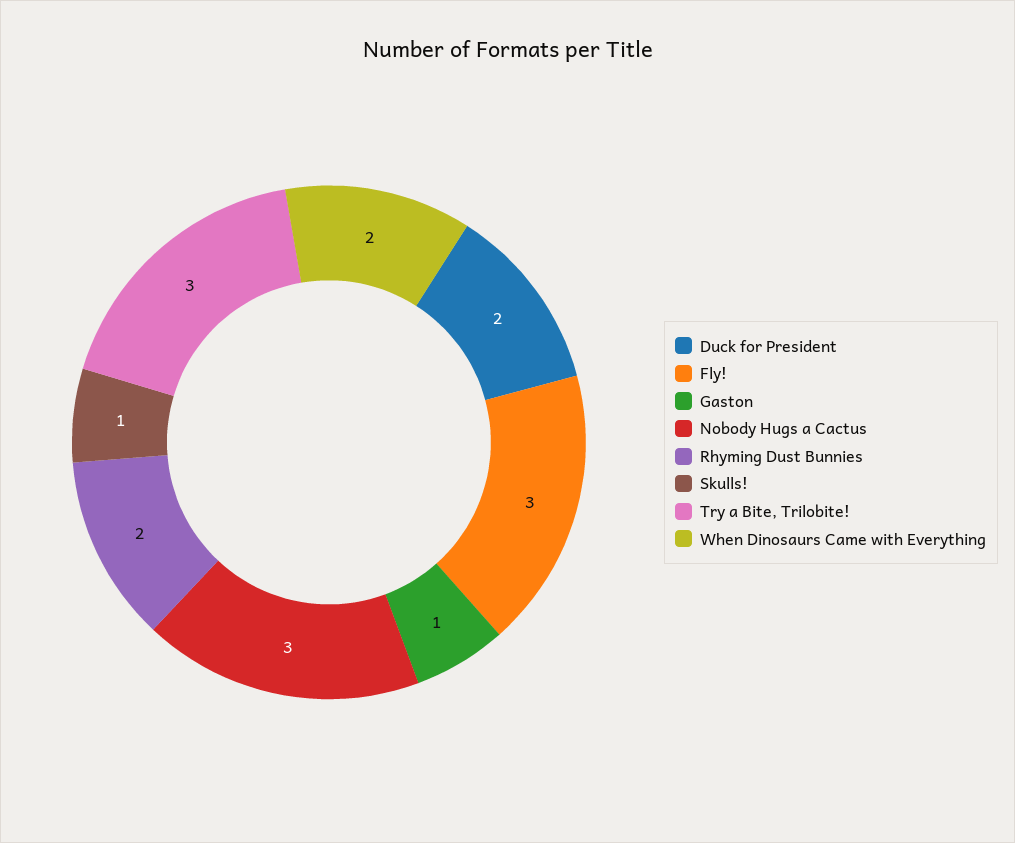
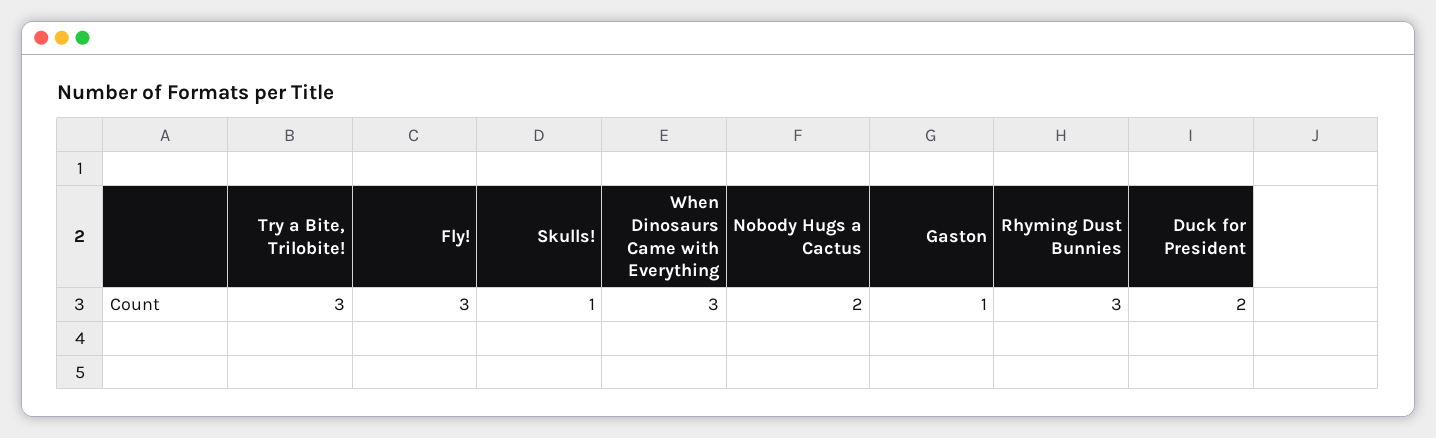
Nobody Hugs a Cactus: 3 -> 2
Rhyming Dust Bunnies: 2 -> 3
When Dinosaurs Came with Everything: 2 -> 3

